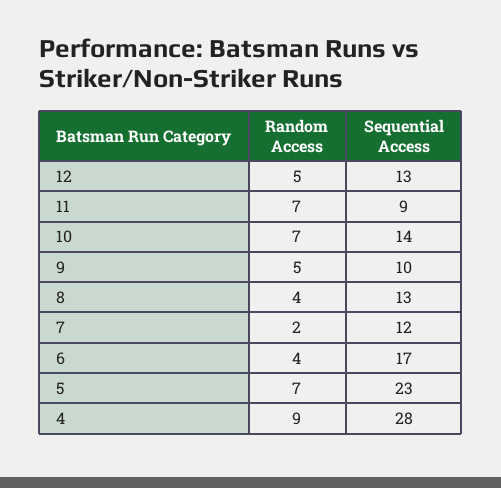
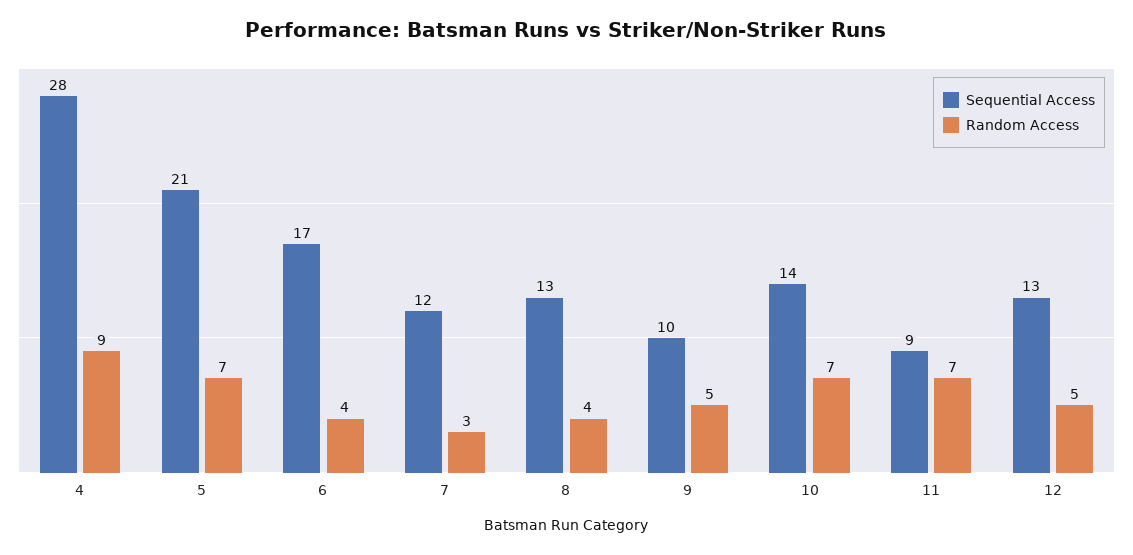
Random Access, 7: 2 -> 3
Sequential Access, 5: 23 -> 21

